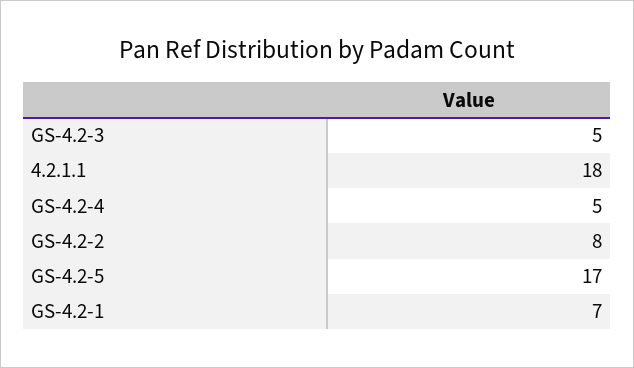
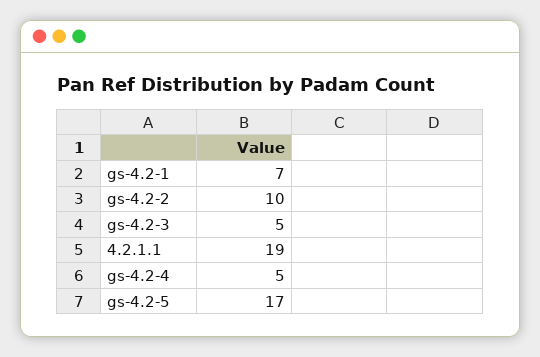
4.2.1.1: 18 -> 19
GS-4.2-2: 8 -> 10

